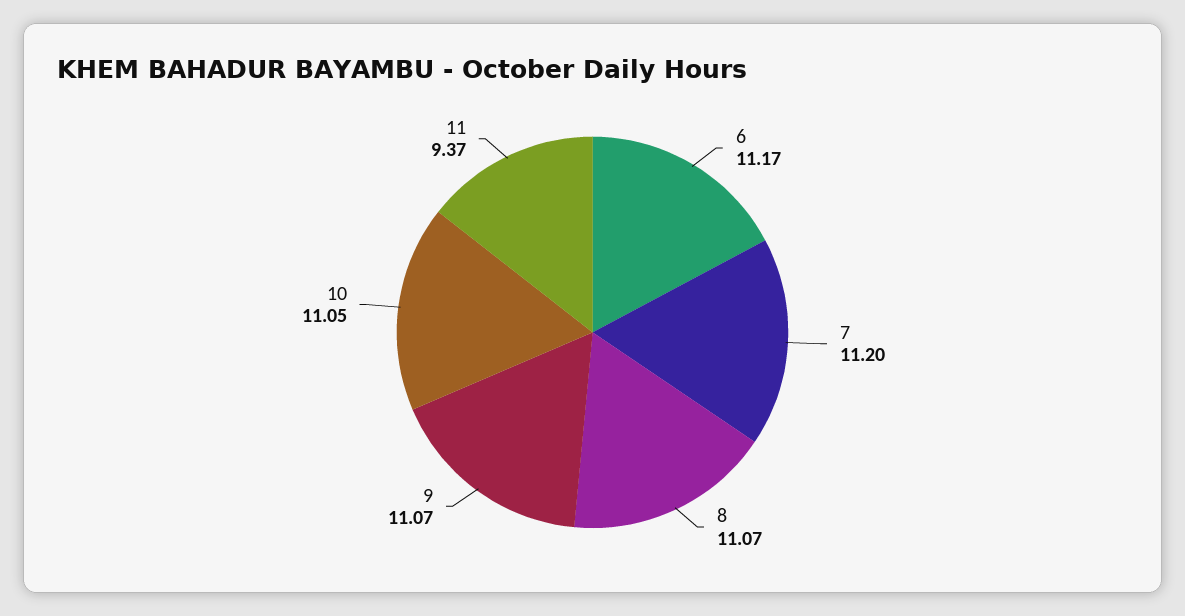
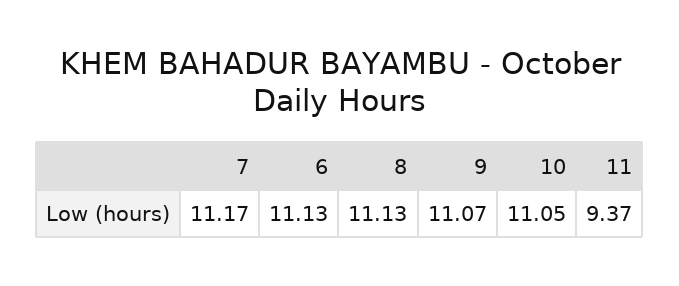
6: 11.17 -> 11.13
7: 11.2 -> 11.17
8: 11.07 -> 11.13

